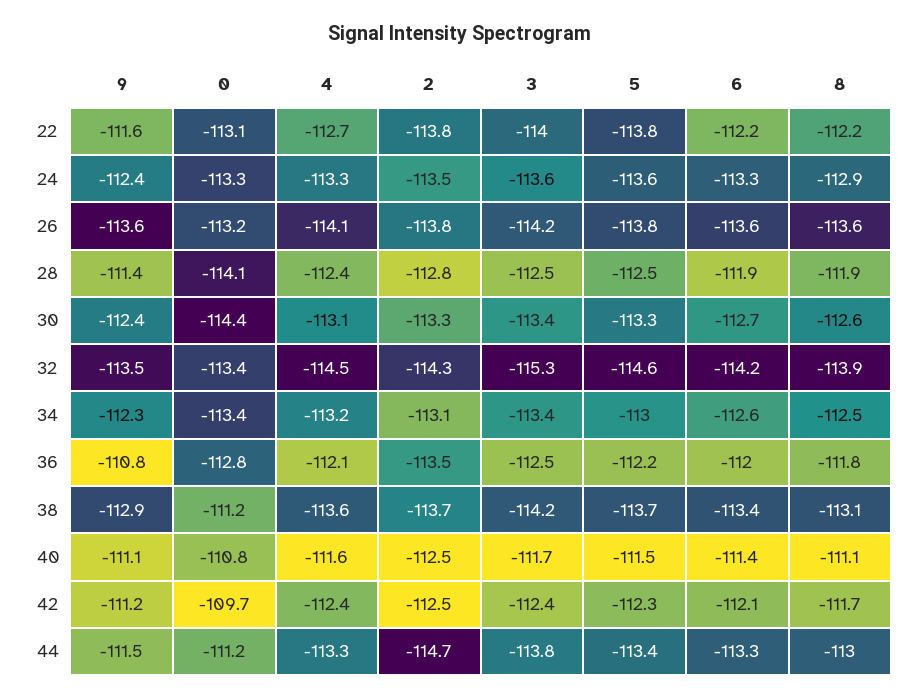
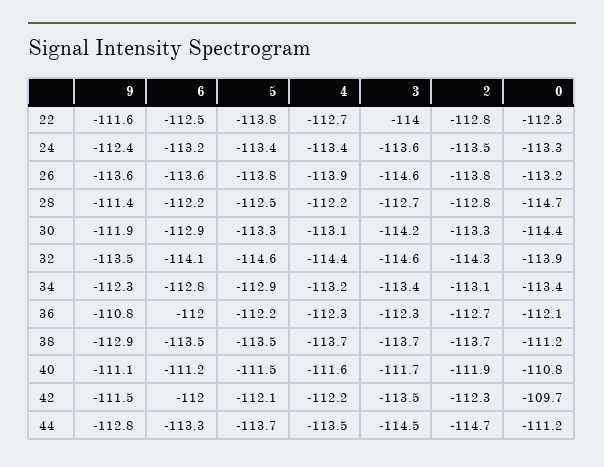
0, 22: -113.1 -> -112.3
2, 22: -113.8 -> -112.8
6, 22: -112.2 -> -112.5
8, 22: -112.2 -> none
4, 24: -113.3 -> -113.4
5, 24: -113.6 -> -113.4
6, 24: -113.3 -> -113.2
8, 24: -112.9 -> none
4, 26: -114.1 -> -113.9
3, 26: -114.2 -> -114.6
8, 26: -113.6 -> none
0, 28: -114.1 -> -114.7
4, 28: -112.4 -> -112.2
3, 28: -112.5 -> -112.7
6, 28: -111.9 -> -112.2
8, 28: -111.9 -> none
9, 30: -112.4 -> -111.9
3, 30: -113.4 -> -114.2
6, 30: -112.7 -> -112.9
8, 30: -112.6 -> none
0, 32: -113.4 -> -113.9
4, 32: -114.5 -> -114.4
3, 32: -115.3 -> -114.6
6, 32: -114.2 -> -114.1
8, 32: -113.9 -> none
5, 34: -113 -> -112.9
6, 34: -112.6 -> -112.8
8, 34: -112.5 -> none
0, 36: -112.8 -> -112.1
4, 36: -112.1 -> -112.3
2, 36: -113.5 -> -112.7
3, 36: -112.5 -> -112.3
8, 36: -111.8 -> none
4, 38: -113.6 -> -113.7
3, 38: -114.2 -> -113.7
5, 38: -113.7 -> -113.5
6, 38: -113.4 -> -113.5
8, 38: -113.1 -> none
2, 40: -112.5 -> -111.9
6, 40: -111.4 -> -111.2
8, 40: -111.1 -> none
9, 42: -111.2 -> -111.5
4, 42: -112.4 -> -112.2
2, 42: -112.5 -> -112.3
3, 42: -112.4 -> -113.5
5, 42: -112.3 -> -112.1
6, 42: -112.1 -> -112
8, 42: -111.7 -> none
9, 44: -111.5 -> -112.8
4, 44: -113.3 -> -113.5
3, 44: -113.8 -> -114.5
5, 44: -113.4 -> -113.7
8, 44: -113 -> none

